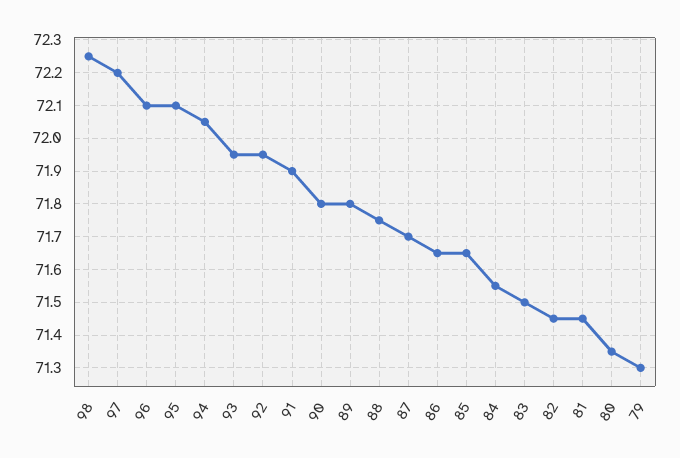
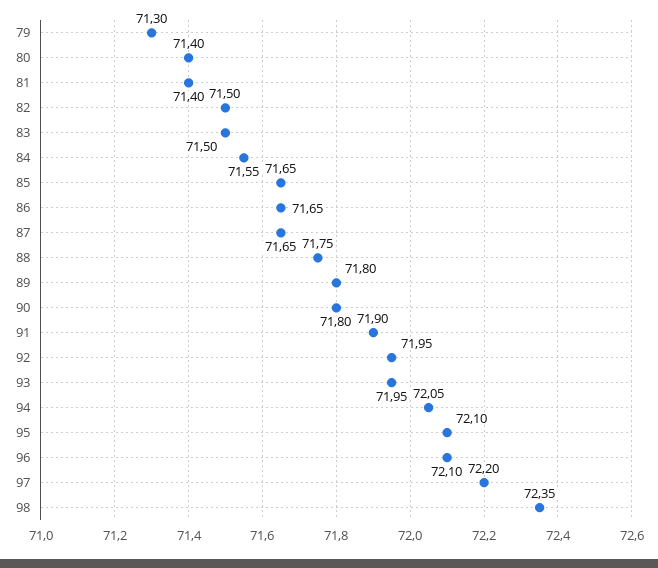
98: 72.25 -> 72.35
87: 71.7 -> 71.65
82: 71.45 -> 71.5
81: 71.45 -> 71.4
80: 71.35 -> 71.4

